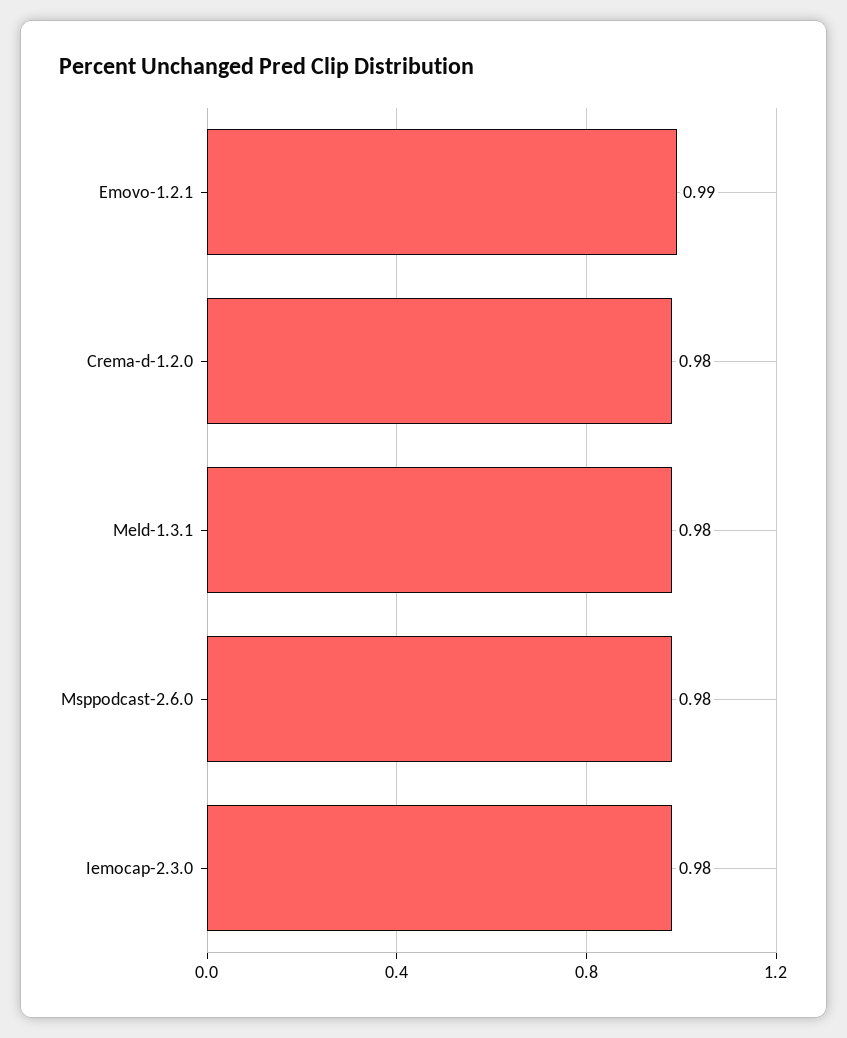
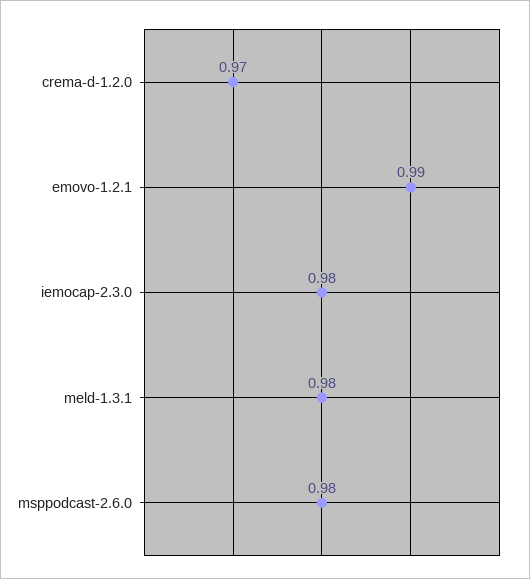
Crema-d-1.2.0: 0.98 -> 0.97

